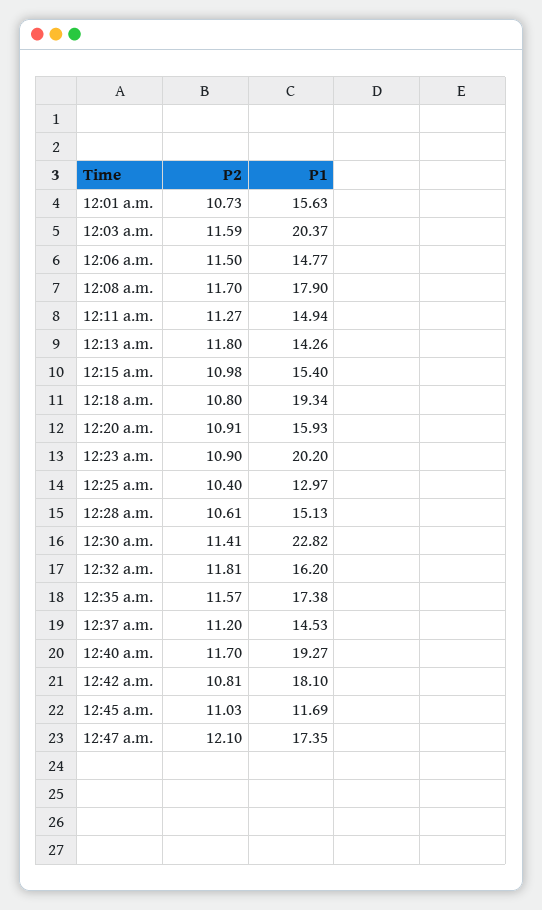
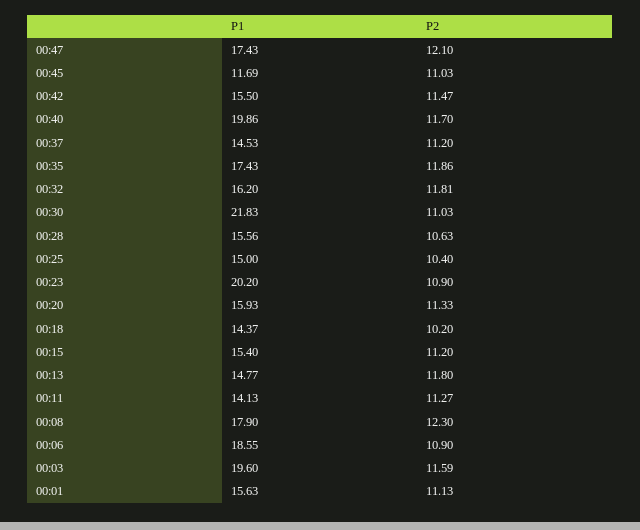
P2, 12:01 a.m.: 10.73 -> 11.13
P1, 12:03 a.m.: 20.37 -> 19.6
P2, 12:06 a.m.: 11.5 -> 10.9
P1, 12:06 a.m.: 14.77 -> 18.55
P2, 12:08 a.m.: 11.7 -> 12.3
P1, 12:11 a.m.: 14.94 -> 14.13
P1, 12:13 a.m.: 14.26 -> 14.77
P2, 12:15 a.m.: 10.98 -> 11.2
P2, 12:18 a.m.: 10.8 -> 10.2
P1, 12:18 a.m.: 19.34 -> 14.37
P2, 12:20 a.m.: 10.91 -> 11.33
P1, 12:25 a.m.: 12.97 -> 15
P2, 12:28 a.m.: 10.61 -> 10.63
P1, 12:28 a.m.: 15.13 -> 15.56
P2, 12:30 a.m.: 11.41 -> 11.03
P1, 12:30 a.m.: 22.82 -> 21.83
P2, 12:35 a.m.: 11.57 -> 11.86
P1, 12:35 a.m.: 17.38 -> 17.43
P1, 12:40 a.m.: 19.27 -> 19.86
P2, 12:42 a.m.: 10.81 -> 11.47
P1, 12:42 a.m.: 18.1 -> 15.5
P1, 12:47 a.m.: 17.35 -> 17.43

